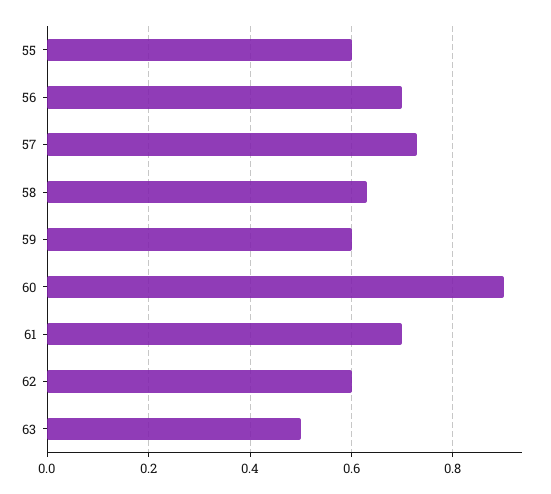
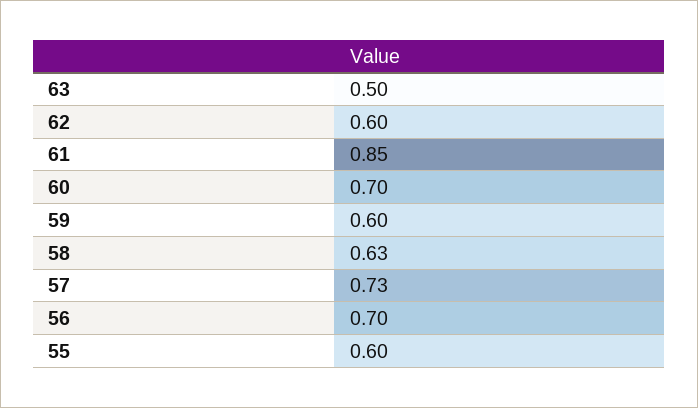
60: 0.9 -> 0.7
61: 0.7 -> 0.85

